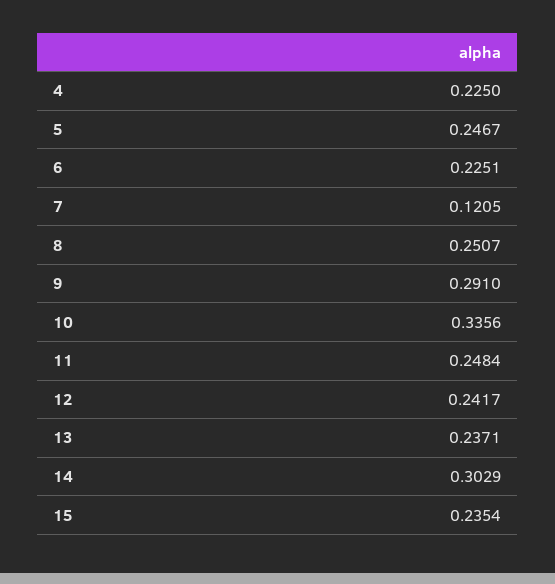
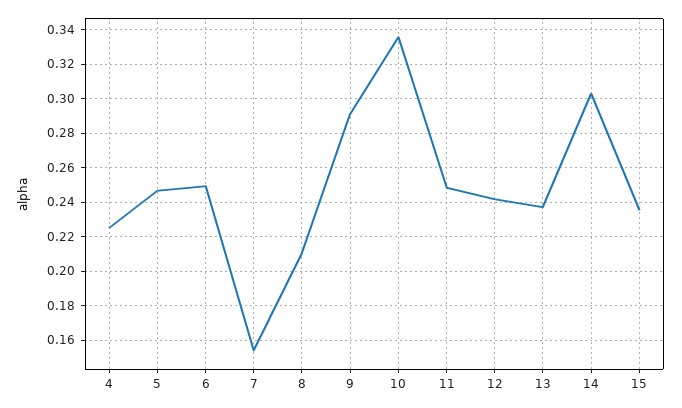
6: 0.2251 -> 0.25
7: 0.1205 -> 0.155
8: 0.2507 -> 0.21

